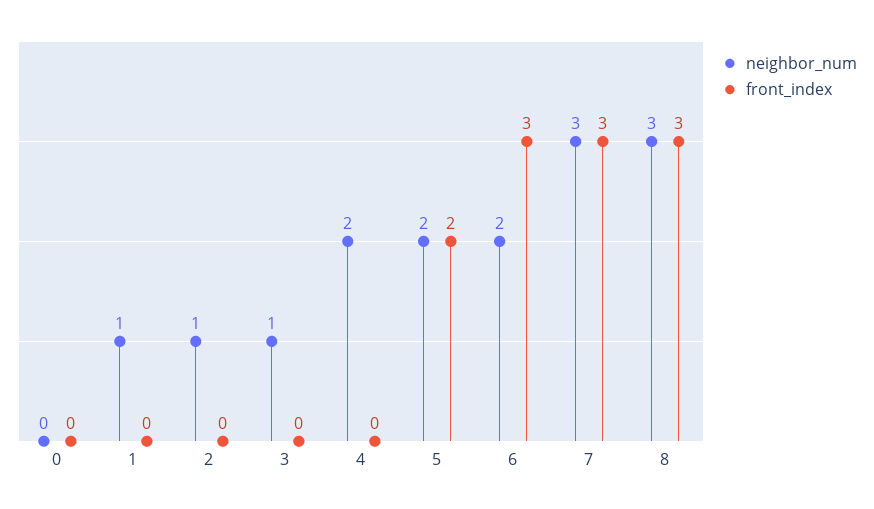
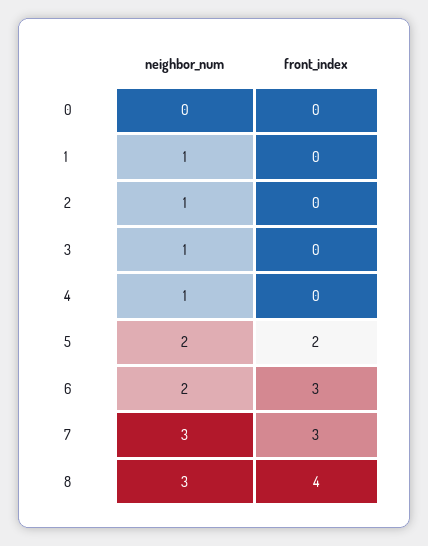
neighbor_num, 4: 2 -> 1
front_index, 8: 3 -> 4

